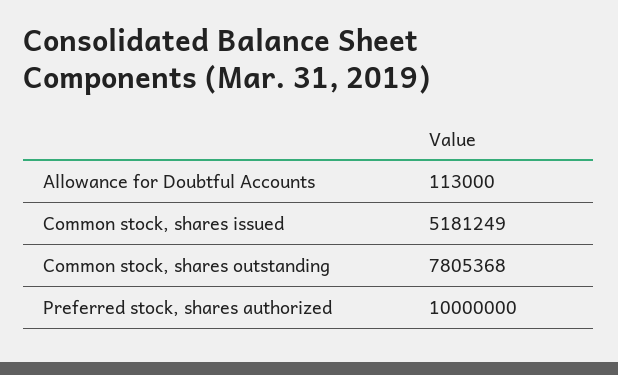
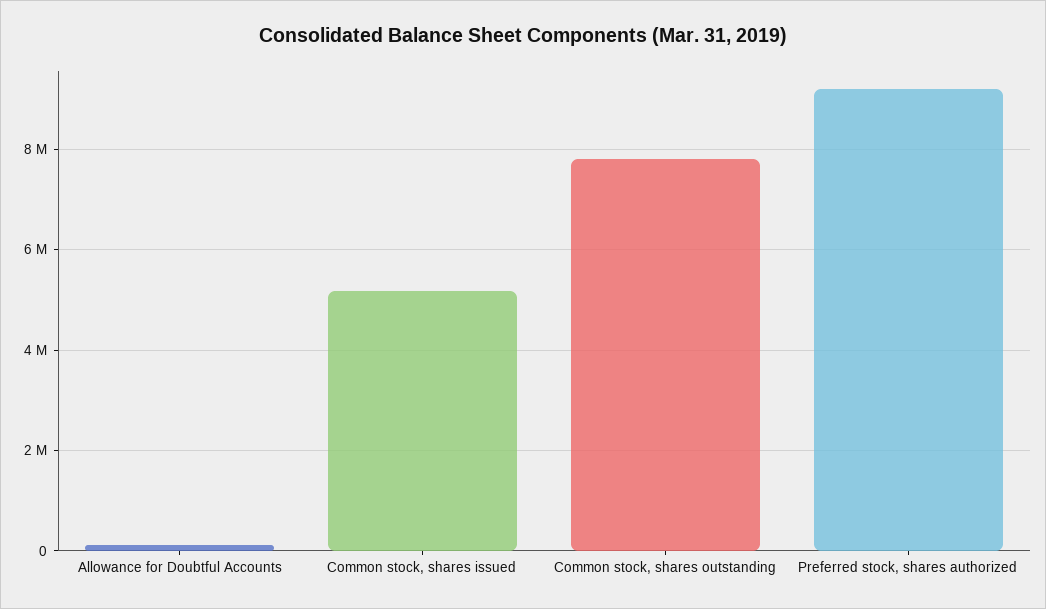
Preferred stock, shares authorized: 10000000 -> 9200000

